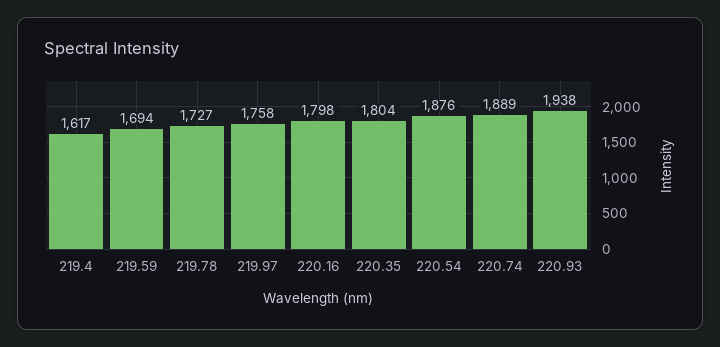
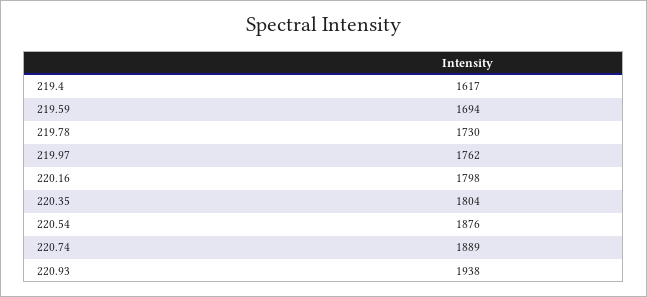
219.78: 1727 -> 1730
219.97: 1758 -> 1762

